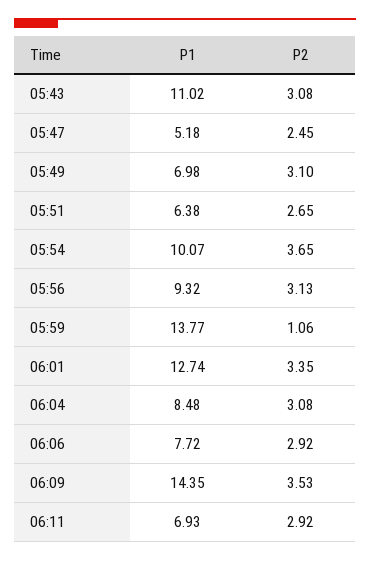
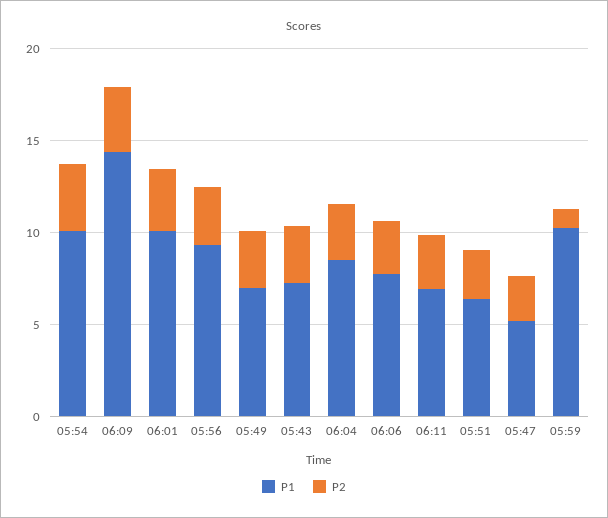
P1, 05:43: 11.02 -> 7
P1, 05:59: 13.77 -> 10
P1, 06:01: 12.74 -> 10

